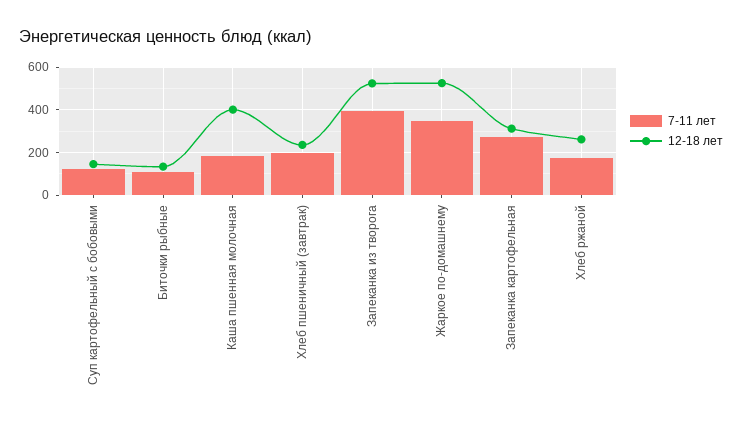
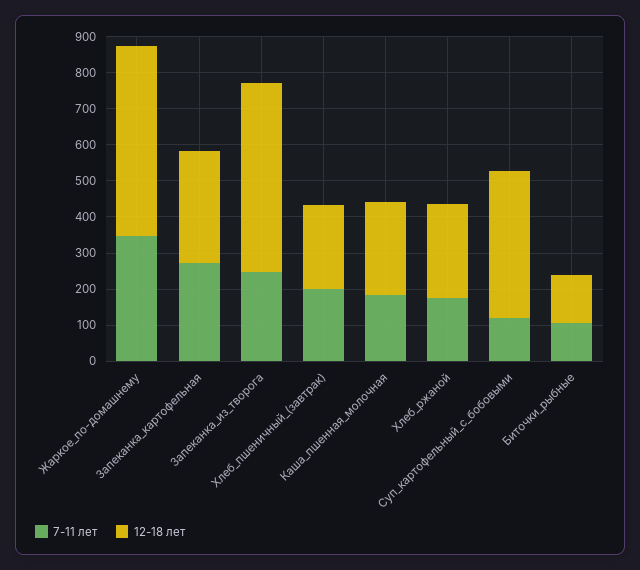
12-18 лет, Суп картофельный с бобовыми: 150 -> 400
12-18 лет, Каша пшенная молочная: 400 -> 250
7-11 лет, Запеканка из творога: 400 -> 250

